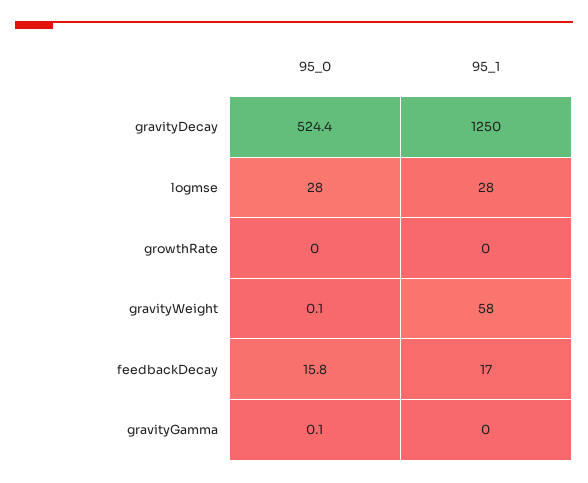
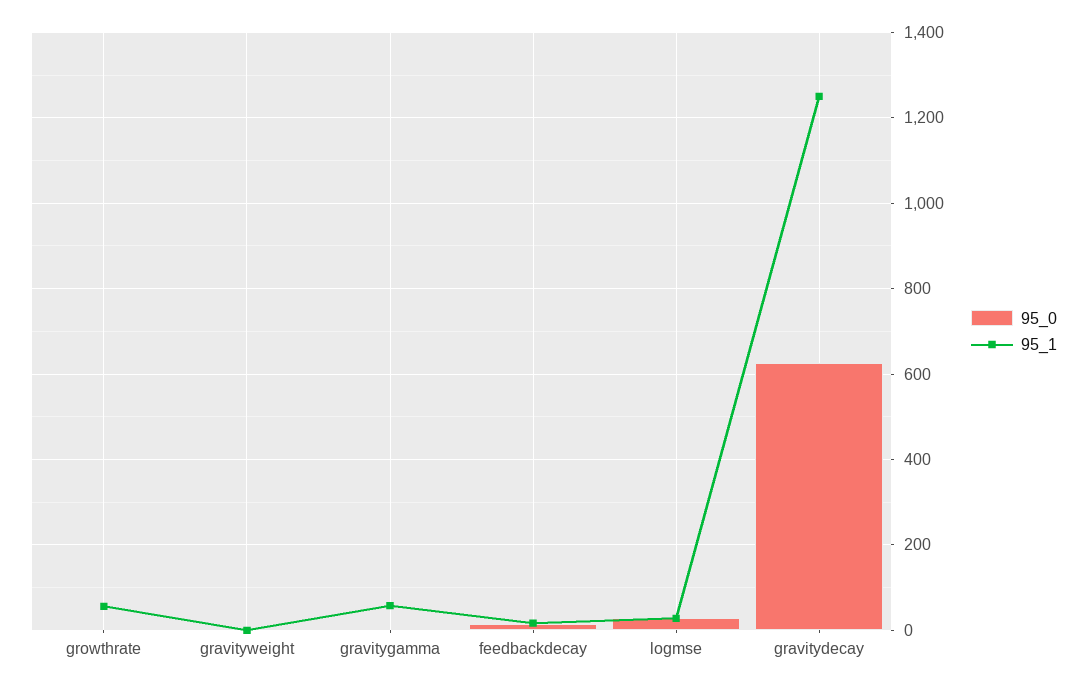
95_0, gravityDecay: 524.4 -> 620
95_1, growthRate: 0 -> 60
95_1, gravityWeight: 58 -> 0
95_1, gravityGamma: 0 -> 60

